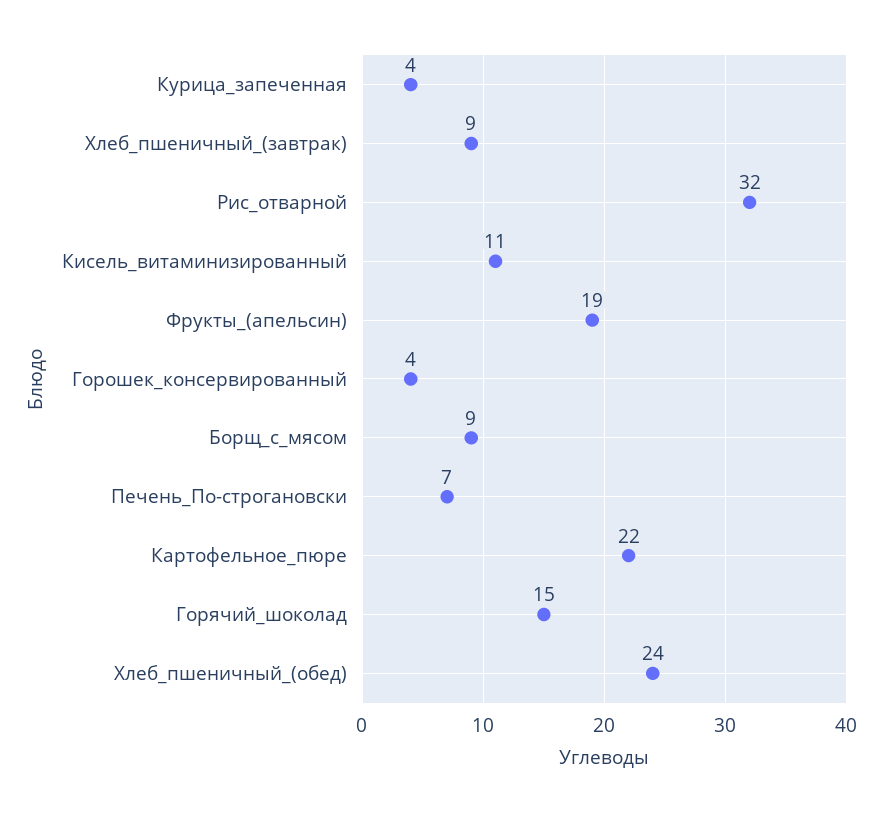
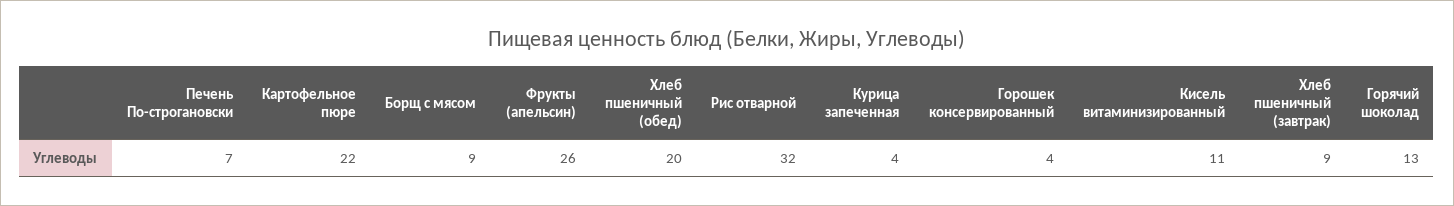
Фрукты_(апельсин): 19 -> 26
Горячий_шоколад: 15 -> 13
Хлеб_пшеничный_(обед): 24 -> 20

